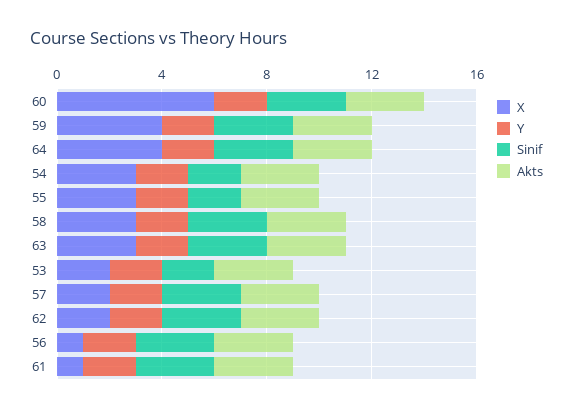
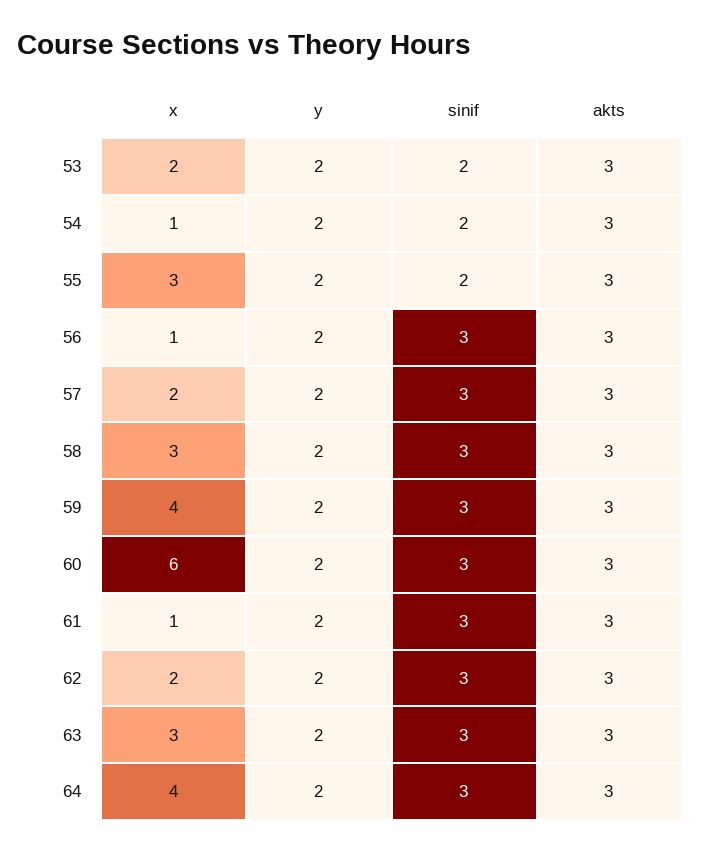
X, 54: 3 -> 1

